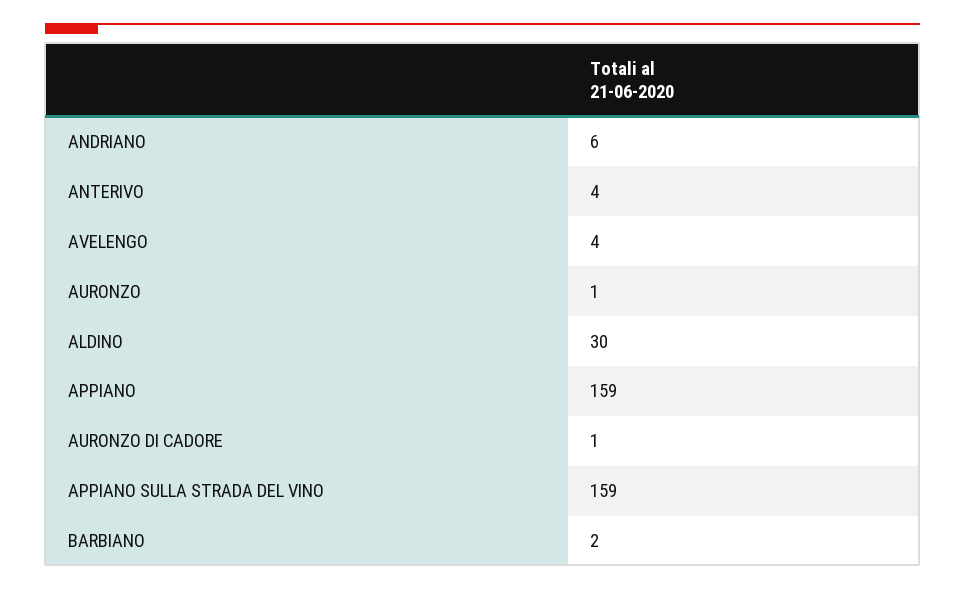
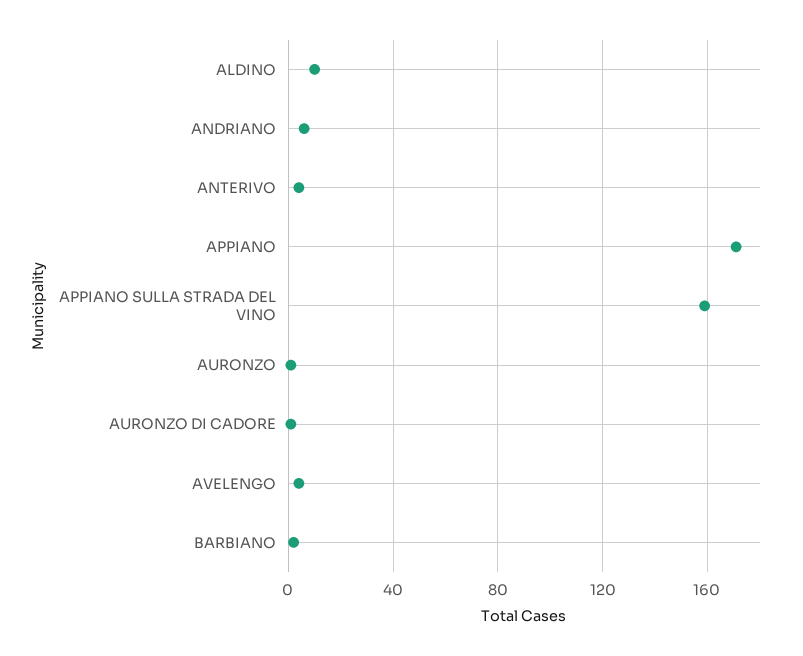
ALDINO: 30 -> 10
APPIANO: 159 -> 170

